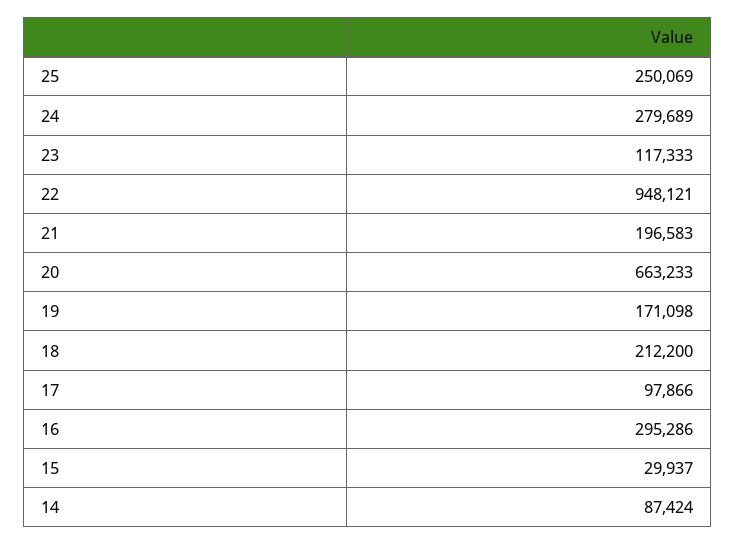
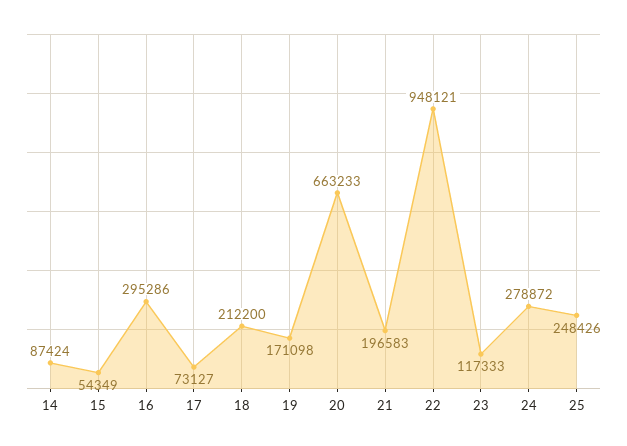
25: 250069 -> 248426
24: 279689 -> 278872
17: 97866 -> 73127
15: 29937 -> 54349

